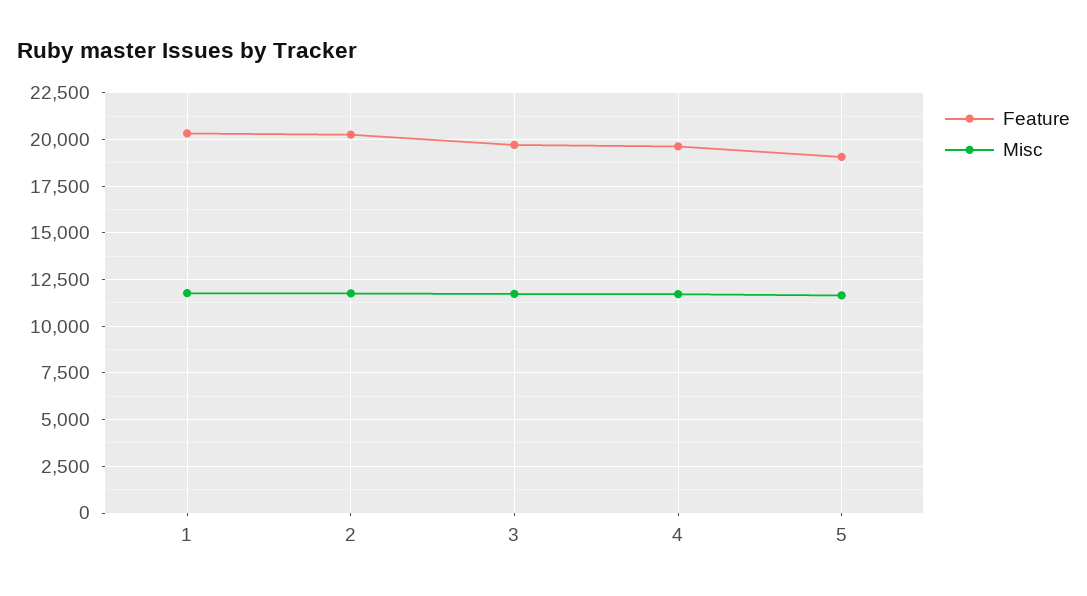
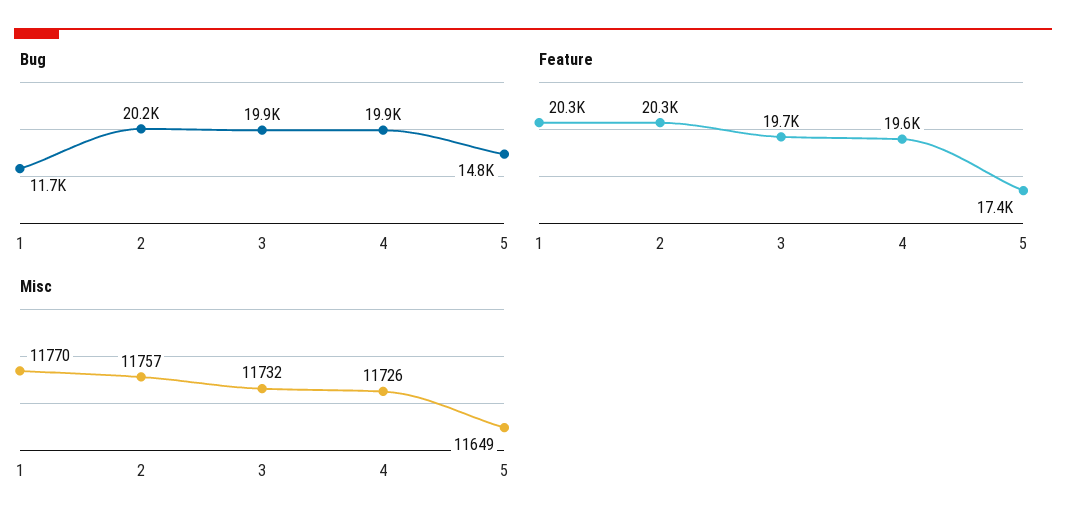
Feature, 5: 19000 -> 17400
Bug, 1: none -> 11700
Bug, 2: none -> 20200
Bug, 3: none -> 19900
Bug, 4: none -> 19900
Bug, 5: none -> 14800

